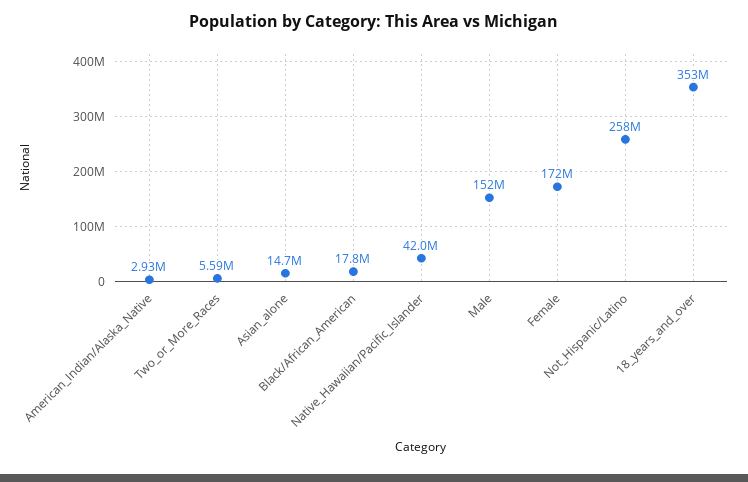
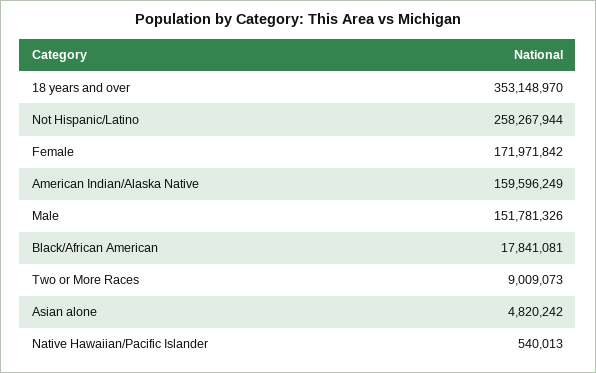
American_Indian/Alaska_Native: 2930000 -> 159596249
Two_or_More_Races: 5590000 -> 9009073
Asian_alone: 14700000 -> 4820242
Native_Hawaiian/Pacific_Islander: 42000000 -> 540013

